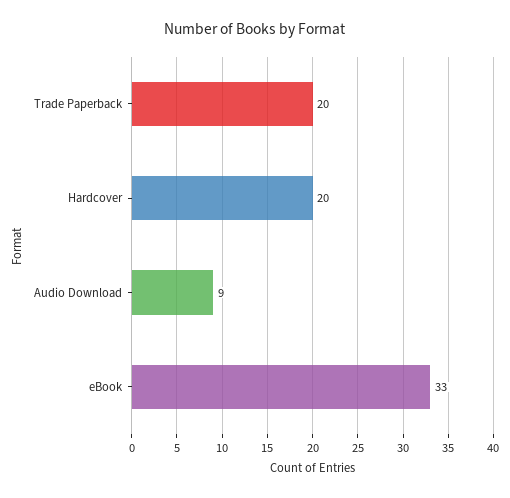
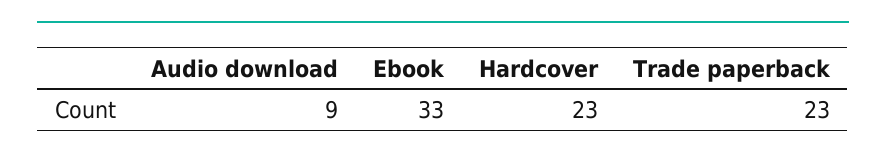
Trade Paperback: 20 -> 23
Hardcover: 20 -> 23

